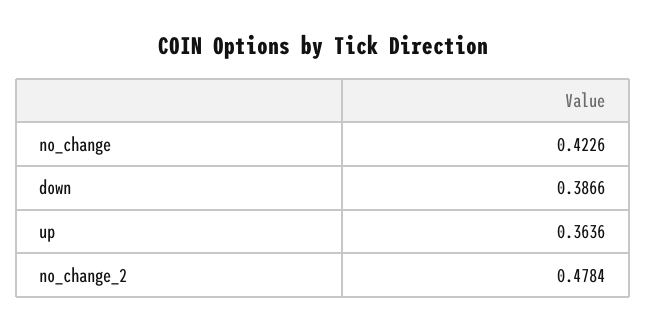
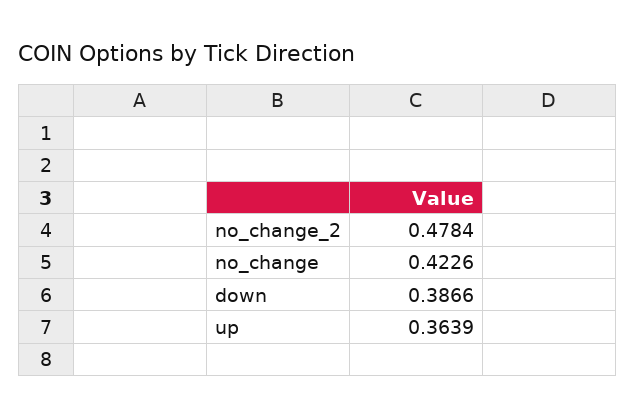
up: 0.3636 -> 0.3639

